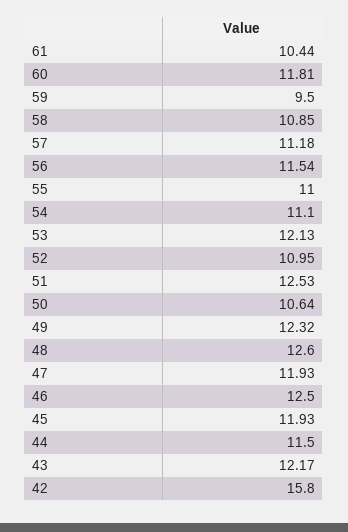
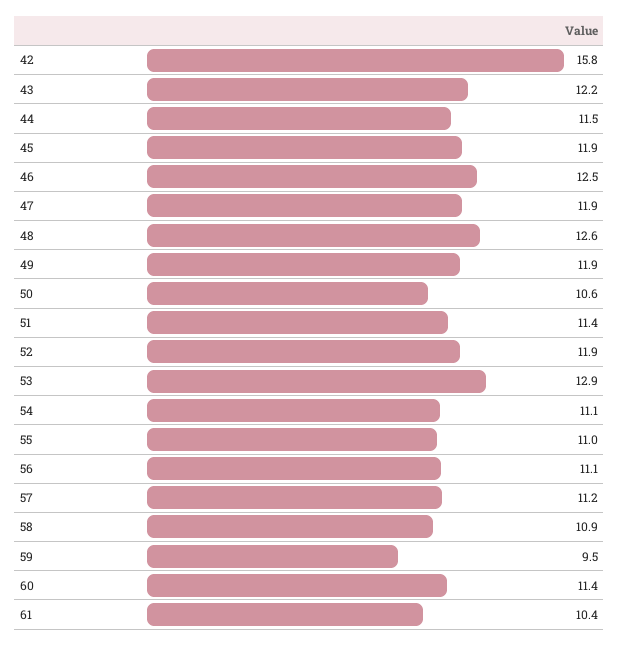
60: 11.81 -> 11.4
56: 11.54 -> 11.1
53: 12.13 -> 12.9
52: 10.95 -> 11.9
51: 12.53 -> 11.4
49: 12.32 -> 11.9

